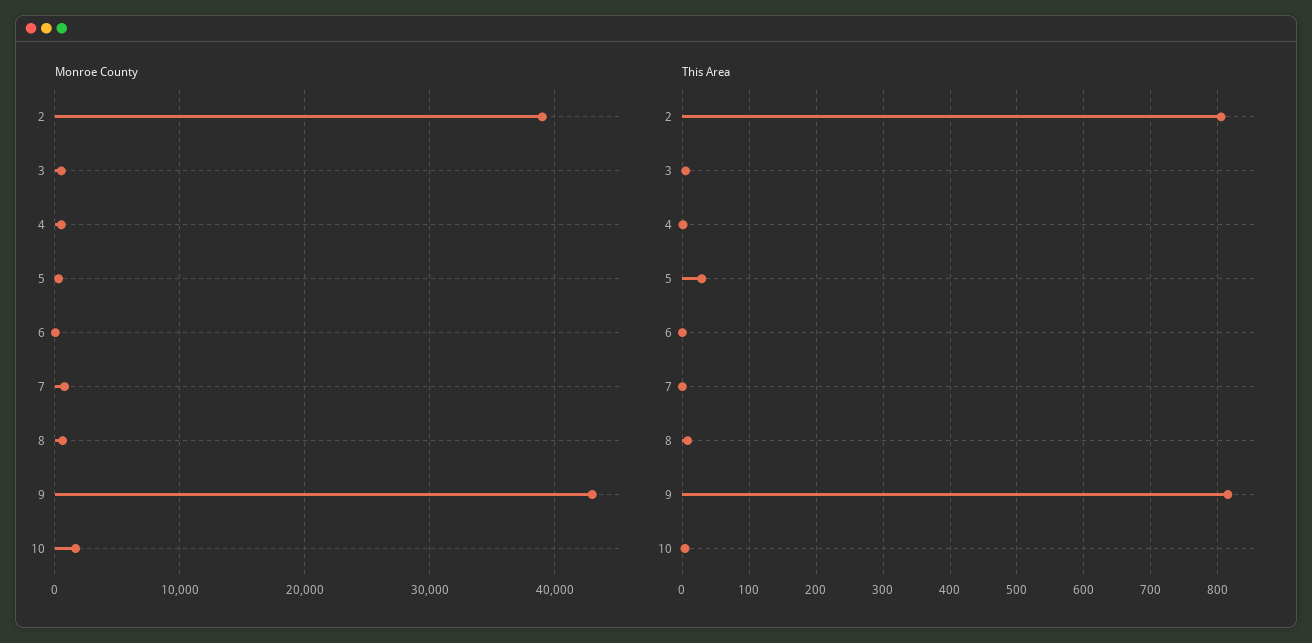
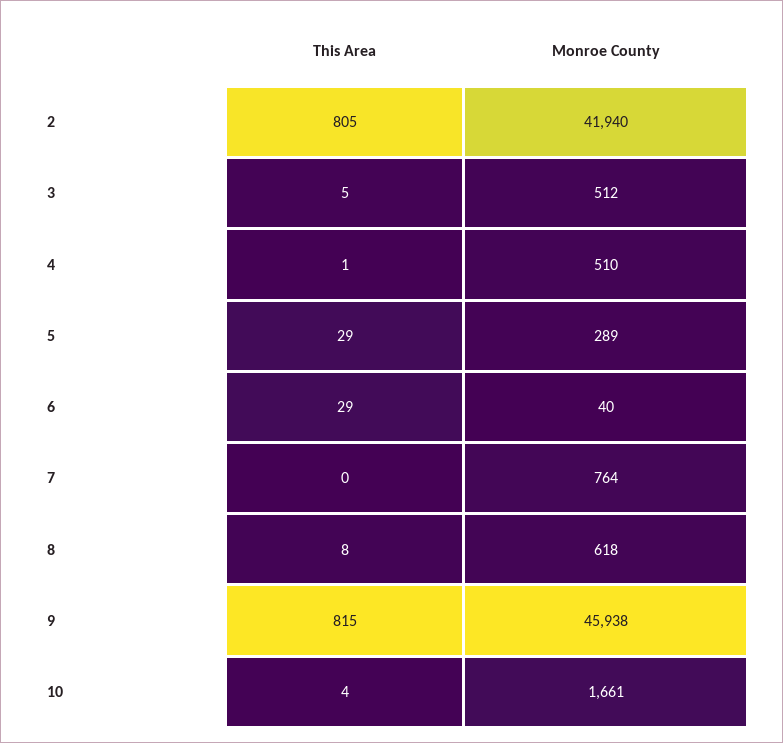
Monroe County, 2: 39000 -> 41940
Monroe County, 9: 43000 -> 45938
This Area, 6: 0 -> 29

